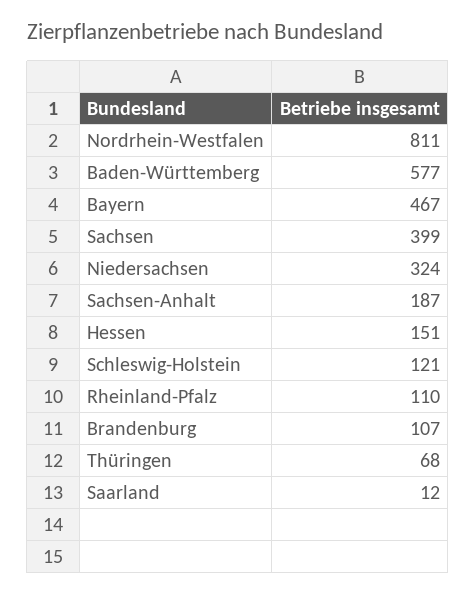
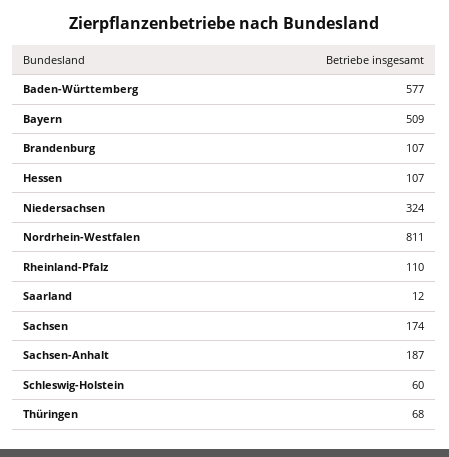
Bayern: 467 -> 509
Sachsen: 399 -> 174
Hessen: 151 -> 107
Schleswig-Holstein: 121 -> 60

